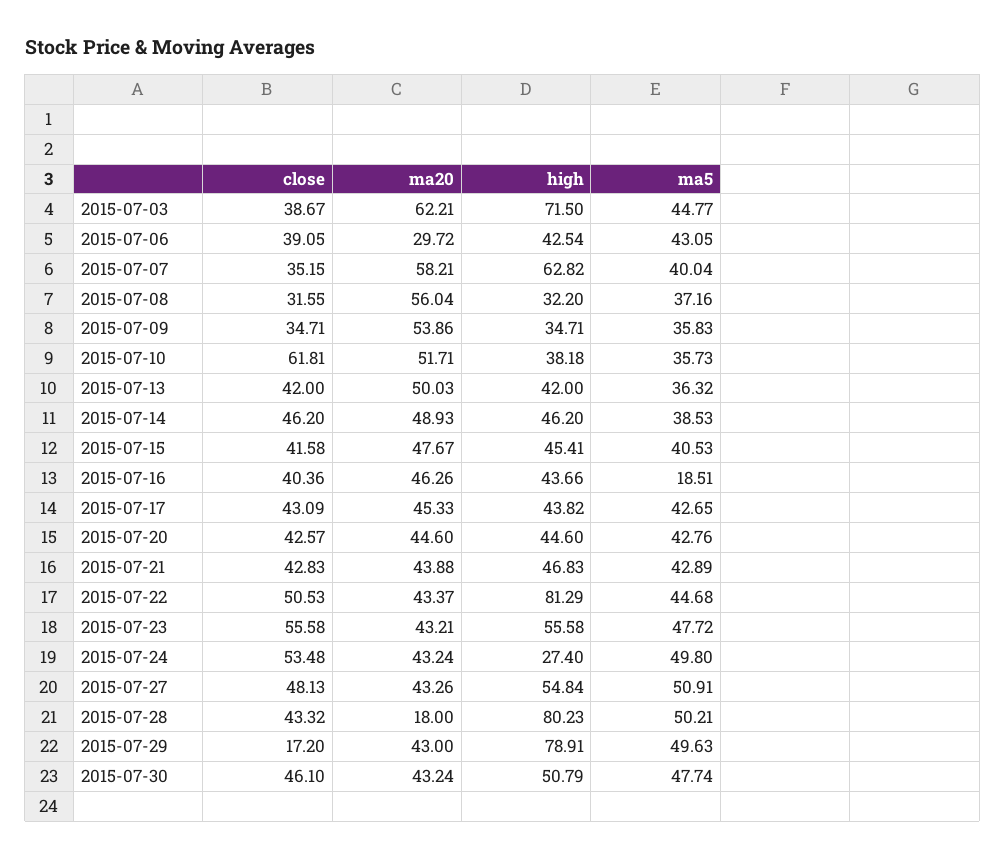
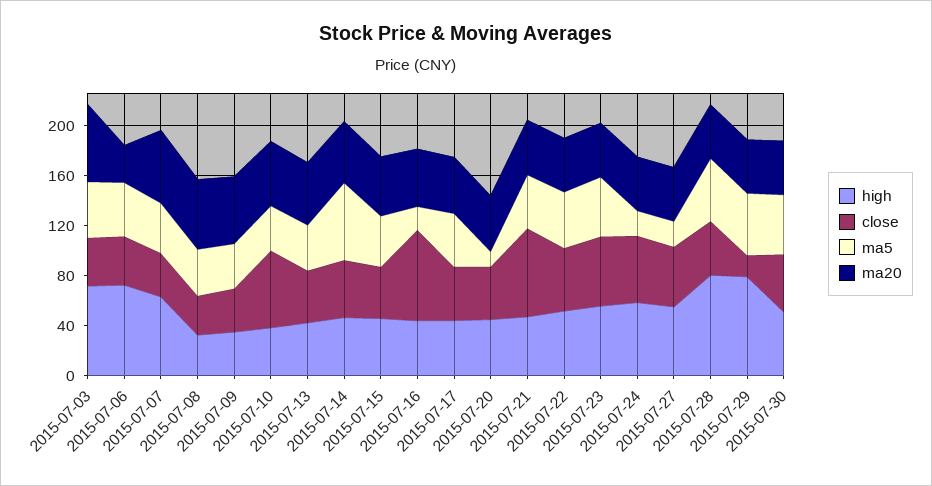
high, 2015-07-06: 42.54 -> 70
ma5, 2015-07-14: 38.53 -> 60
close, 2015-07-16: 40.36 -> 70
ma5, 2015-07-20: 42.76 -> 10
close, 2015-07-21: 42.83 -> 70
high, 2015-07-22: 81.29 -> 50
high, 2015-07-24: 27.4 -> 60
ma5, 2015-07-24: 49.8 -> 20
ma5, 2015-07-27: 50.91 -> 20
ma20, 2015-07-28: 18 -> 40

